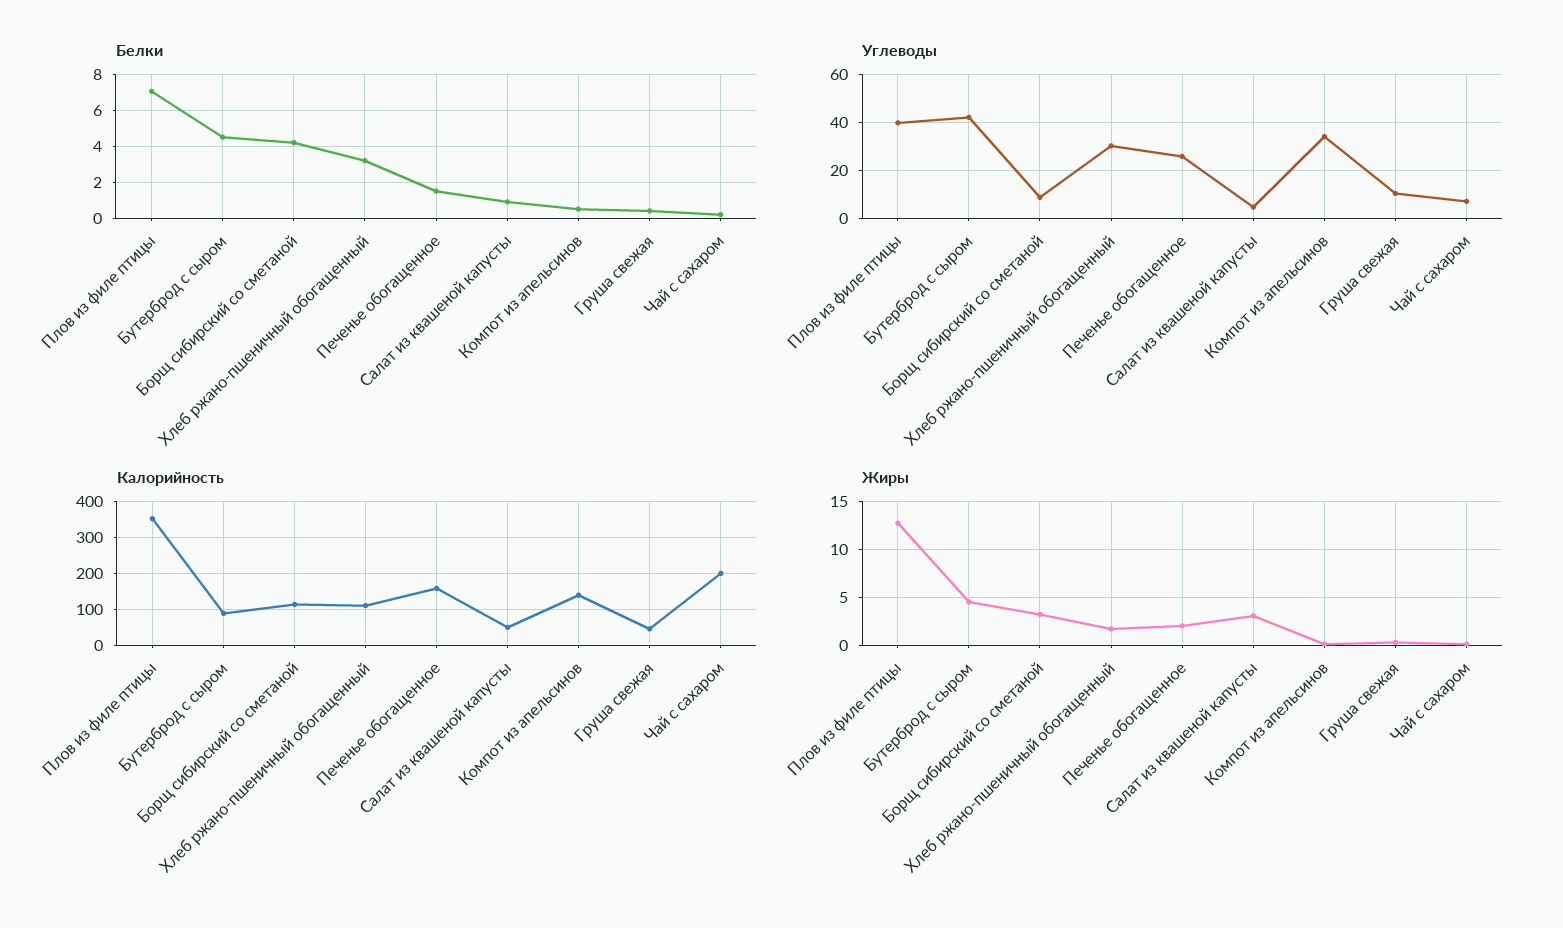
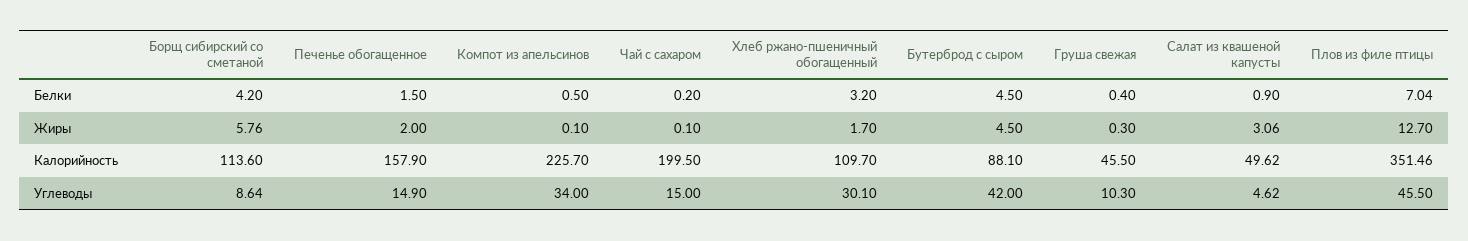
Углеводы, Плов из филе птицы: 40 -> 45.5
Углеводы, Печенье обогащенное: 25 -> 14.9
Углеводы, Чай с сахаром: 7.5 -> 15
Калорийность, Компот из апельсинов: 140 -> 225.7
Жиры, Борщ сибирский со сметаной: 3 -> 5.76

